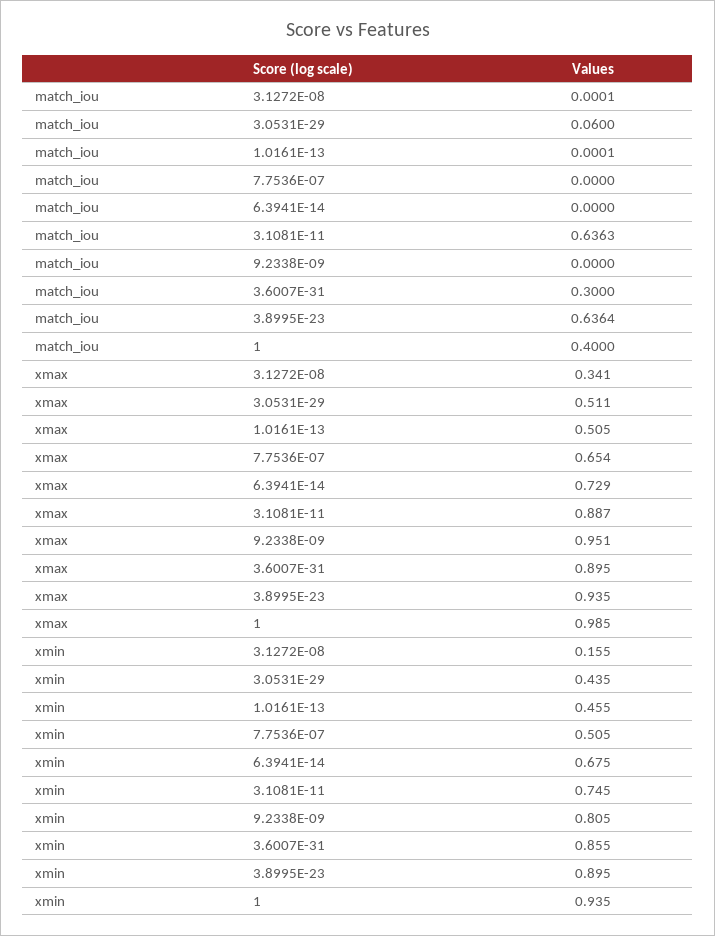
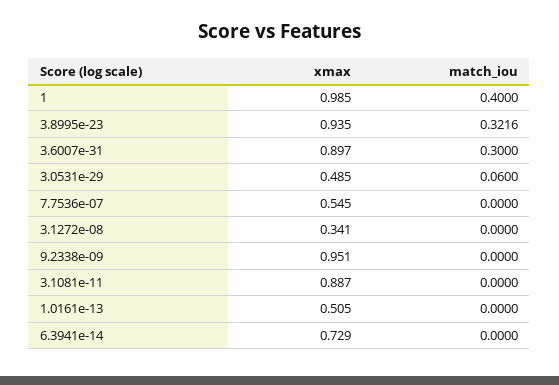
match_iou, 3.1272E-08: 0.0001 -> 0
match_iou, 1.0161E-13: 0.0001 -> 0
match_iou, 3.1081E-11: 0.6363 -> 0
match_iou, 3.8995E-23: 0.6364 -> 0.3216
xmax, 3.0531E-29: 0.511 -> 0.485
xmax, 7.7536E-07: 0.654 -> 0.545
xmax, 3.6007E-31: 0.895 -> 0.897
xmin, 3.1272E-08: 0.155 -> none
xmin, 3.0531E-29: 0.435 -> none
xmin, 1.0161E-13: 0.455 -> none
xmin, 7.7536E-07: 0.505 -> none
xmin, 6.3941E-14: 0.675 -> none
xmin, 3.1081E-11: 0.745 -> none
xmin, 9.2338E-09: 0.805 -> none
xmin, 3.6007E-31: 0.855 -> none
xmin, 3.8995E-23: 0.895 -> none
xmin, 1: 0.935 -> none

